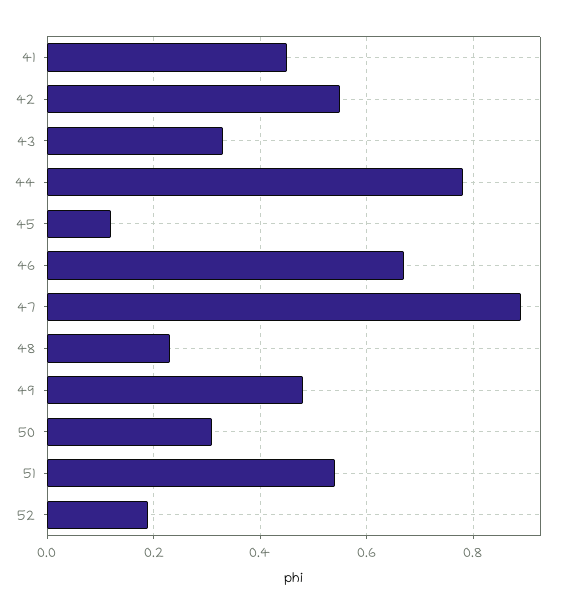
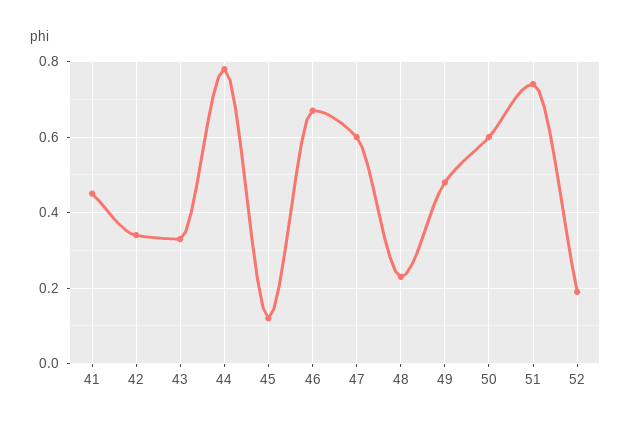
42: 0.55 -> 0.35
47: 0.9 -> 0.6
50: 0.3 -> 0.6
51: 0.55 -> 0.75

